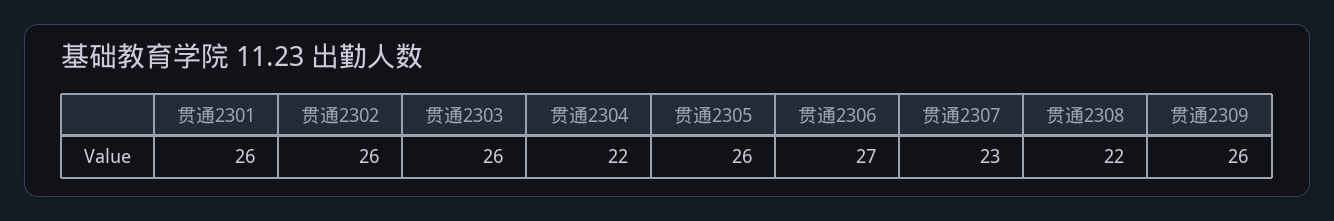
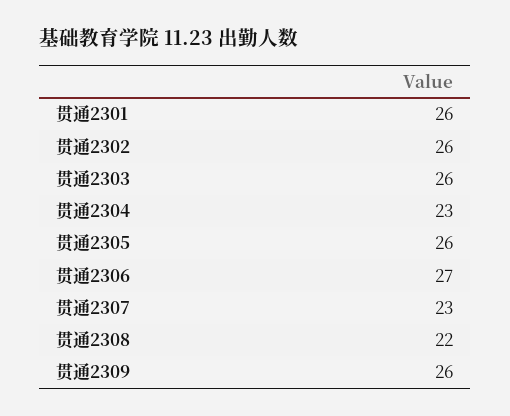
贯通2304: 22 -> 23

